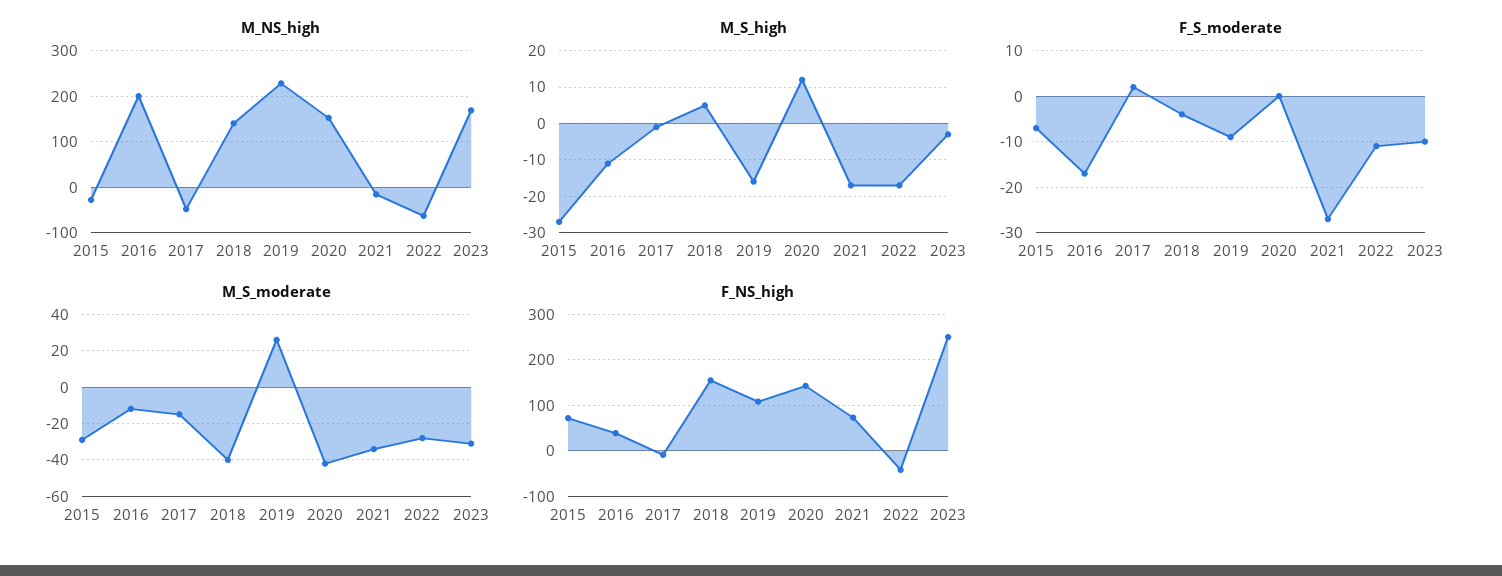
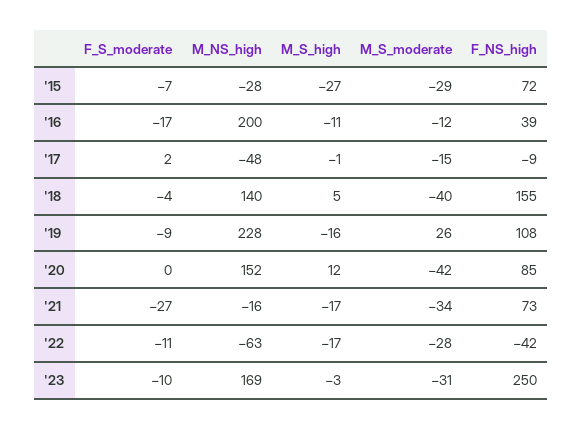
F_NS_high, 2020: 140 -> 85

